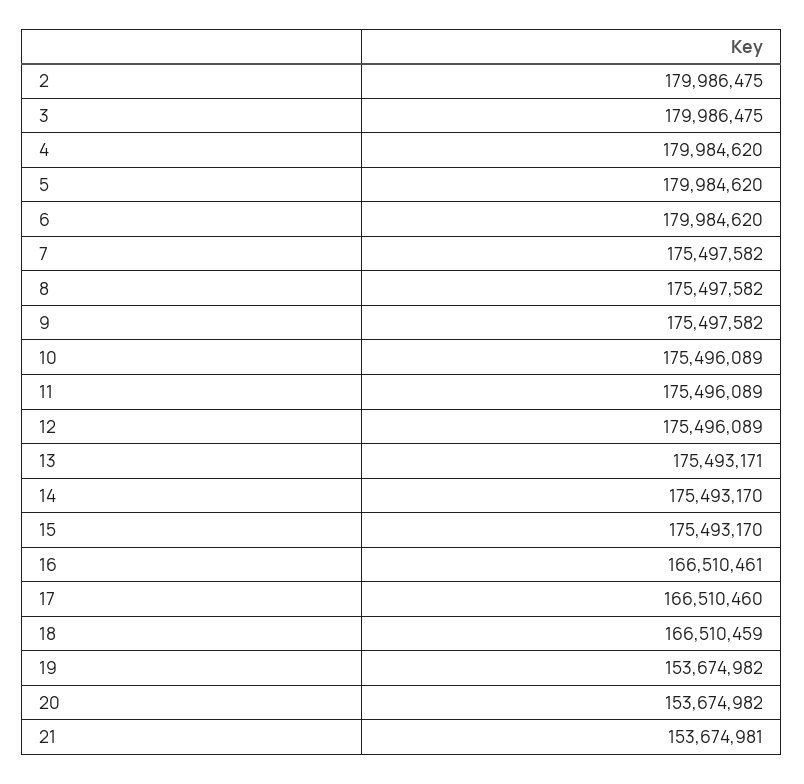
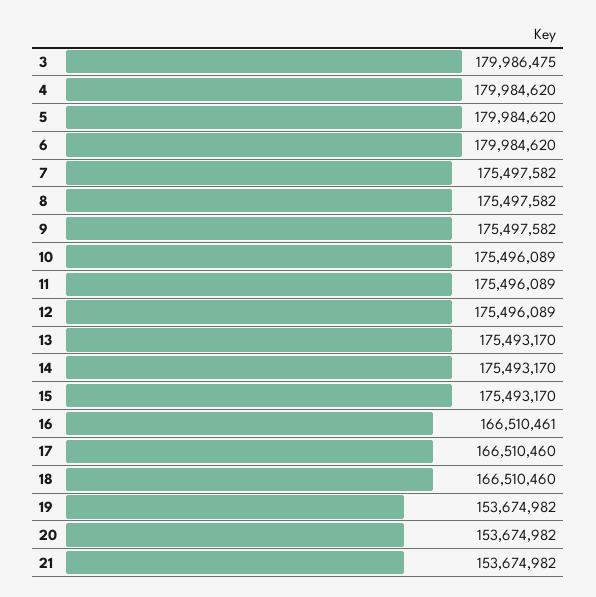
2: 179986475 -> none
13: 175493171 -> 175493170
18: 166510459 -> 166510460
21: 153674981 -> 153674982

